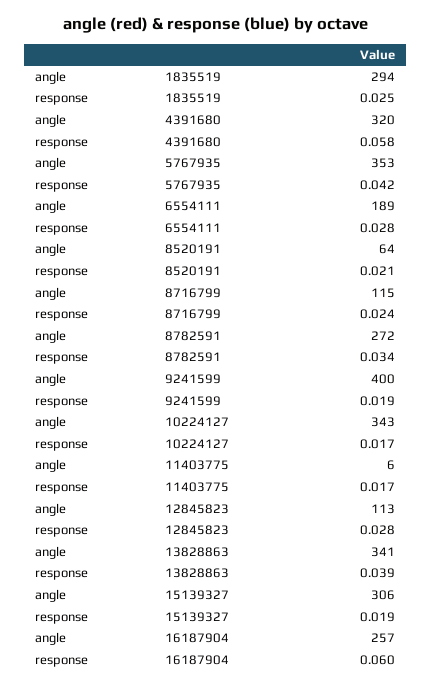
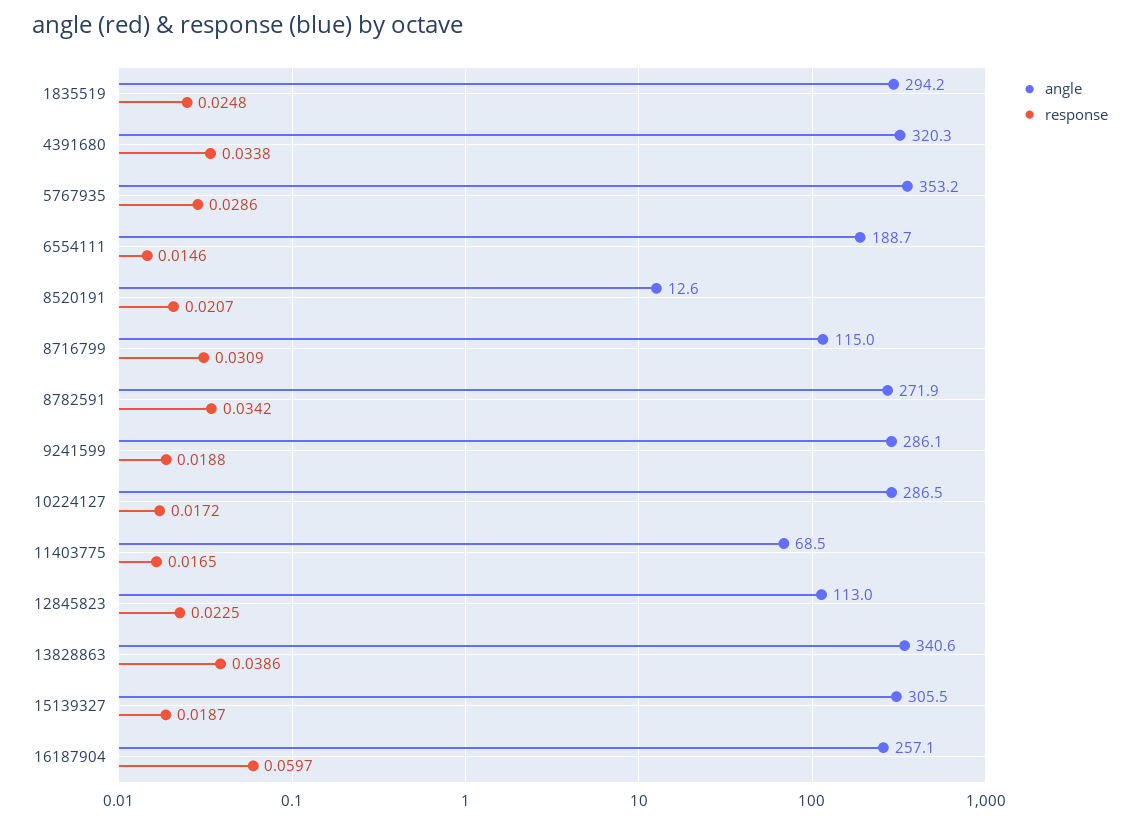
response, 4391680: 0.058 -> 0.0338
response, 5767935: 0.042 -> 0.0286
response, 6554111: 0.028 -> 0.0146
angle, 8520191: 64 -> 12.6
response, 8716799: 0.024 -> 0.0309
angle, 9241599: 400 -> 286.1
angle, 10224127: 343 -> 286.5
angle, 11403775: 6 -> 68.5
response, 12845823: 0.028 -> 0.0225

